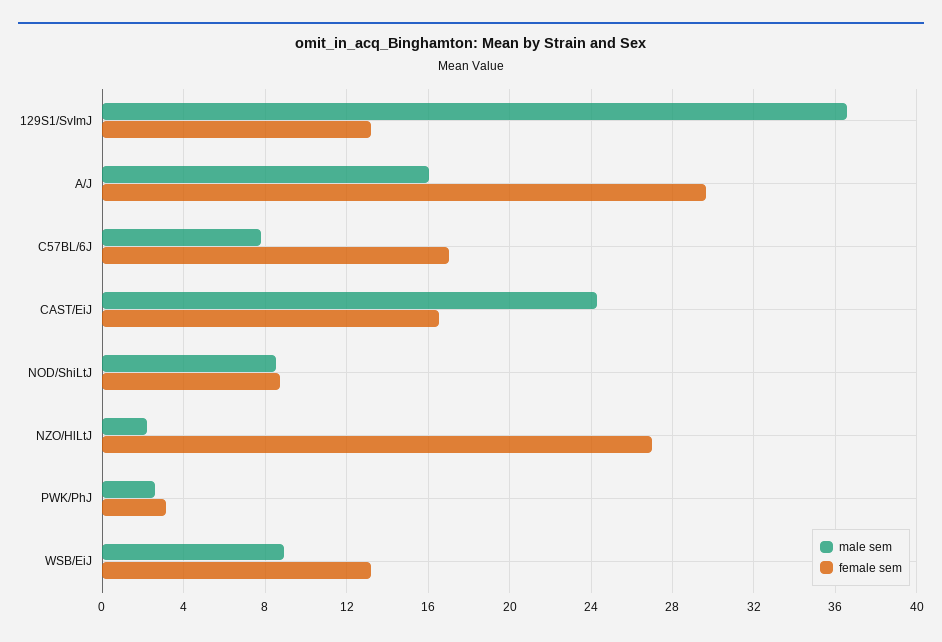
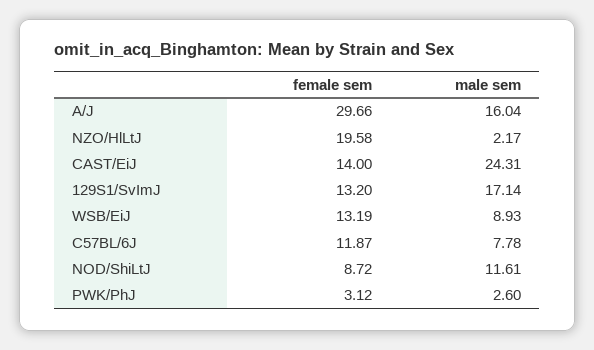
male sem, 129S1/SvImJ: 36.5 -> 17.14
female sem, C57BL/6J: 17 -> 11.87
female sem, CAST/EiJ: 16.5 -> 14
male sem, NOD/ShiLtJ: 8.5 -> 11.61
female sem, NZO/HlLtJ: 27 -> 19.58

